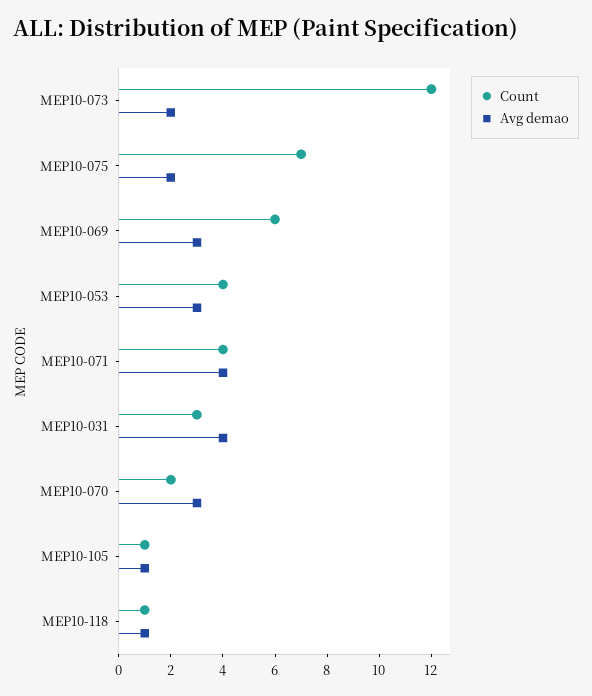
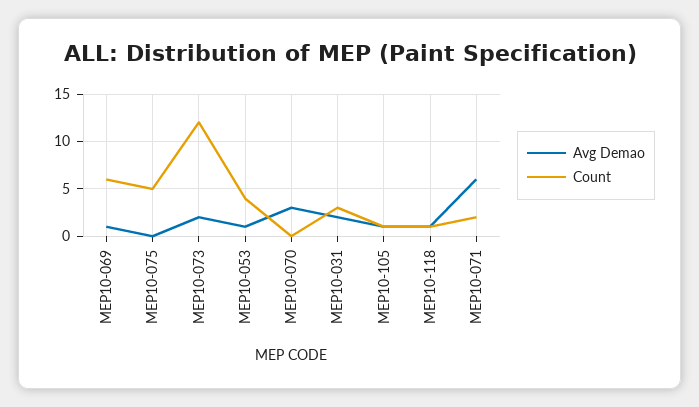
Count, MEP10-075: 7 -> 5
Avg demao, MEP10-075: 2 -> 0
Avg demao, MEP10-069: 3 -> 1
Avg demao, MEP10-053: 3 -> 1
Count, MEP10-071: 4 -> 2
Avg demao, MEP10-071: 4 -> 6
Avg demao, MEP10-031: 4 -> 2
Count, MEP10-070: 2 -> 0

